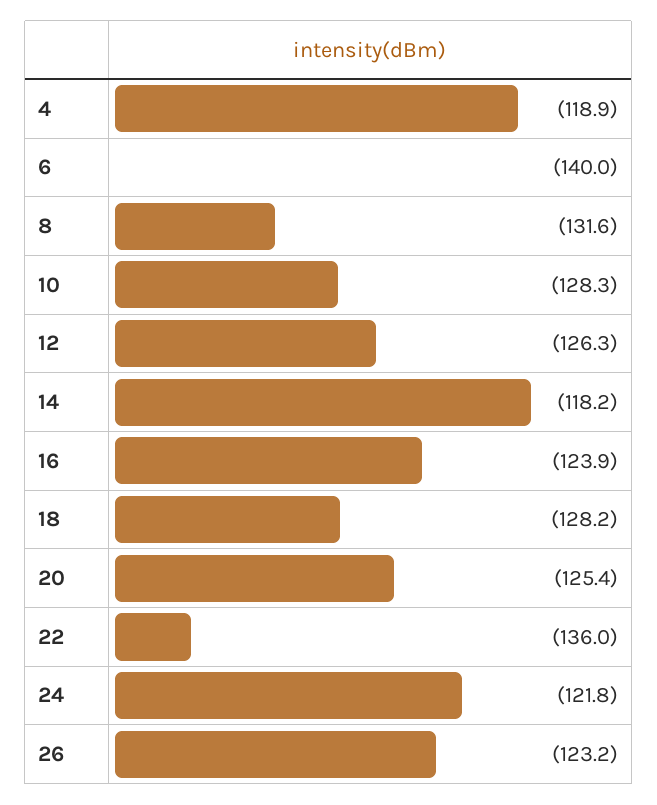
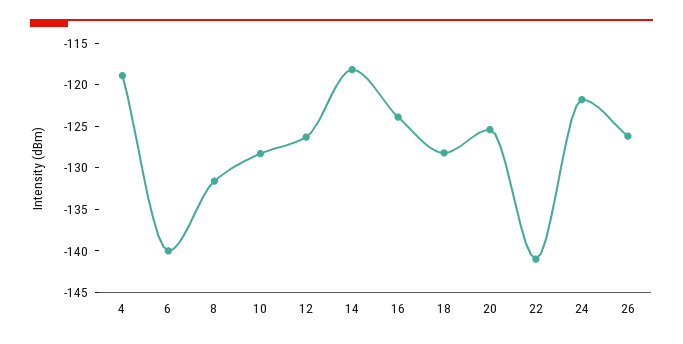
22: -136 -> -141
26: -123.2 -> -126

